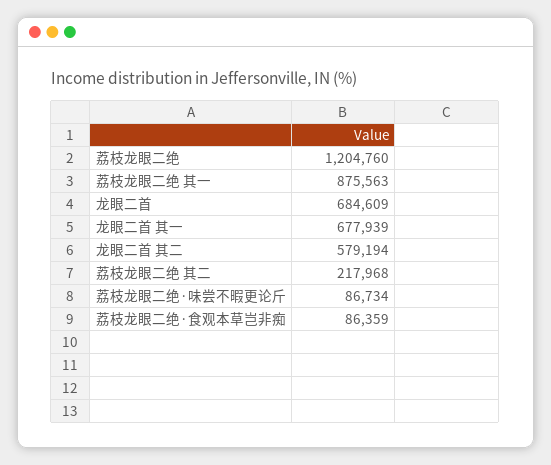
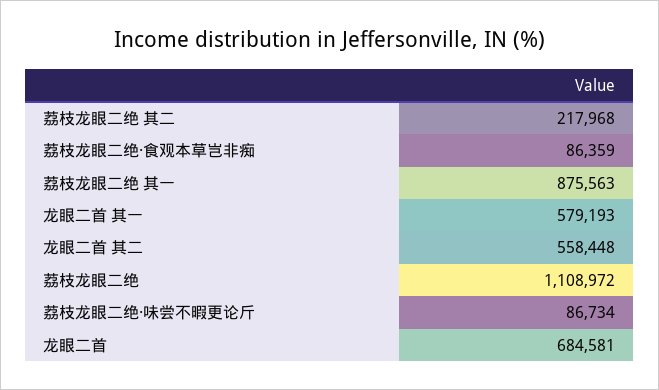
荔枝龙眼二绝: 1204760 -> 1108972
龙眼二首: 684609 -> 684581
龙眼二首 其一: 677939 -> 579193
龙眼二首 其二: 579194 -> 558448

